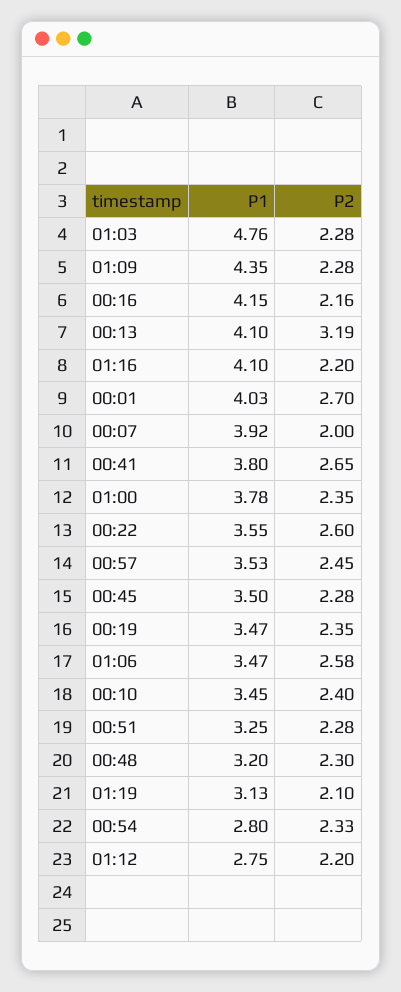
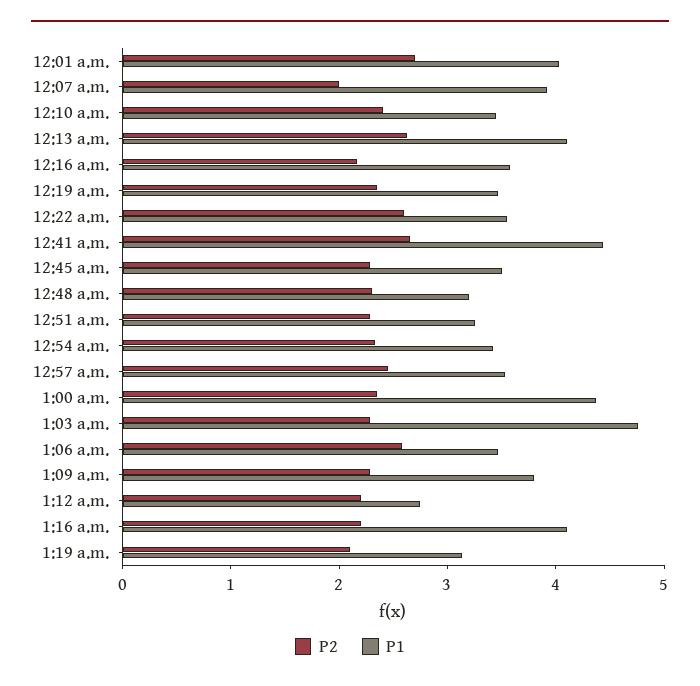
P1, 01:09: 4.35 -> 3.8
P1, 00:16: 4.15 -> 3.6
P2, 00:13: 3.19 -> 2.6
P1, 00:41: 3.8 -> 4.4
P1, 01:00: 3.78 -> 4.4
P1, 00:54: 2.8 -> 3.4

